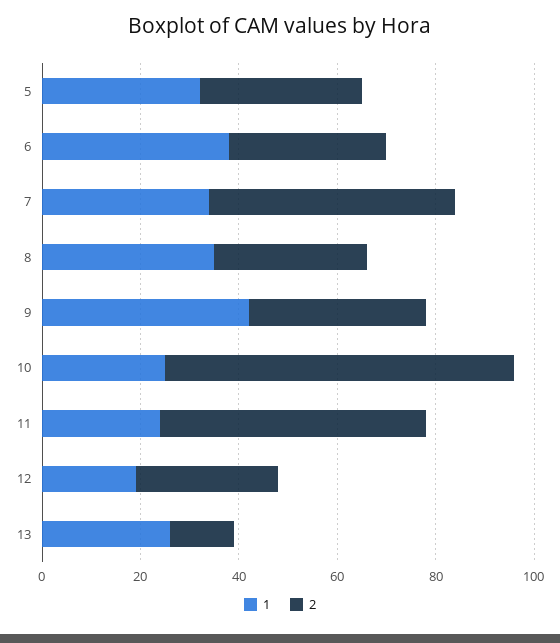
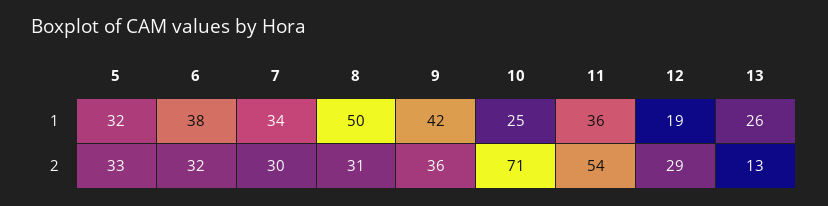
2, 7: 50 -> 30
1, 8: 35 -> 50
1, 11: 25 -> 36

